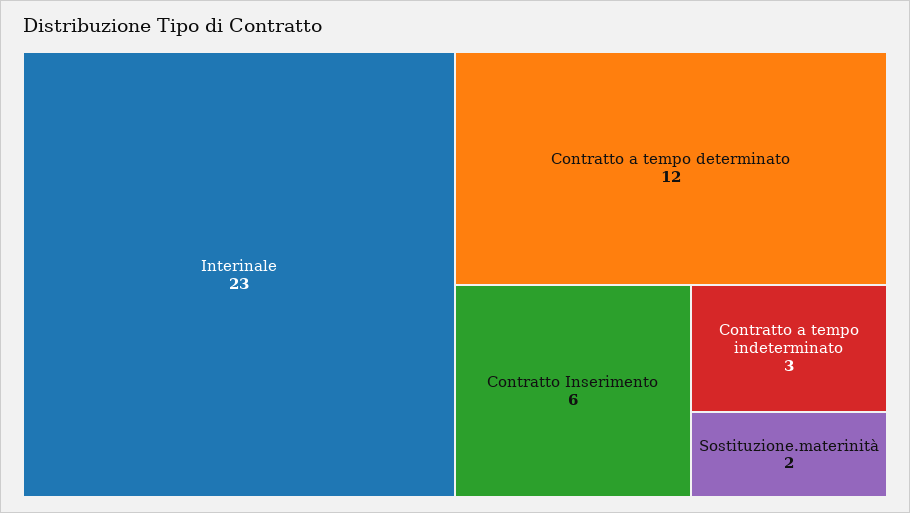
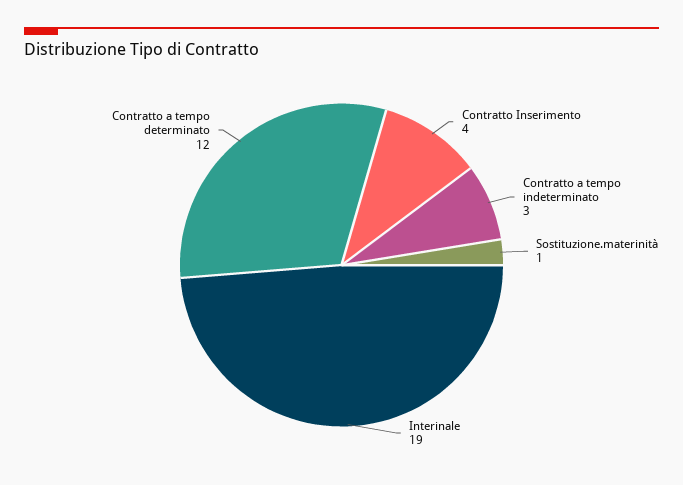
Interinale: 23 -> 19
Contratto Inserimento: 6 -> 4
Sostituzione.materinità: 2 -> 1

